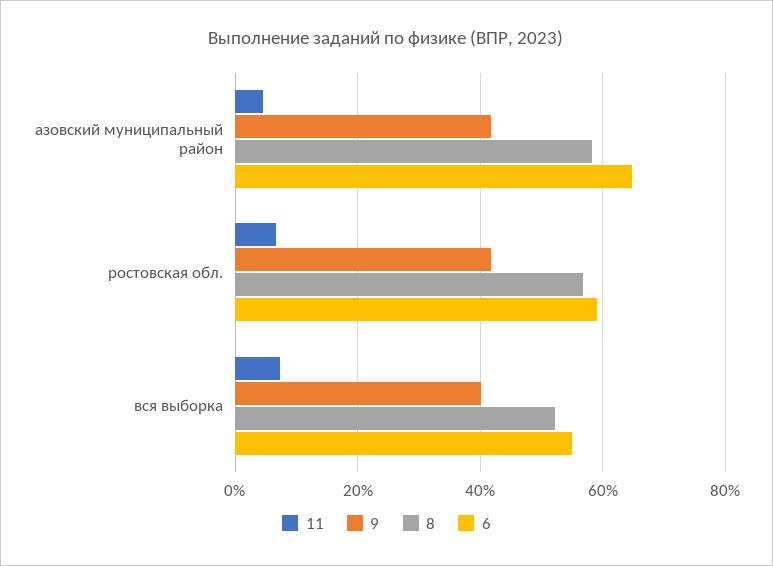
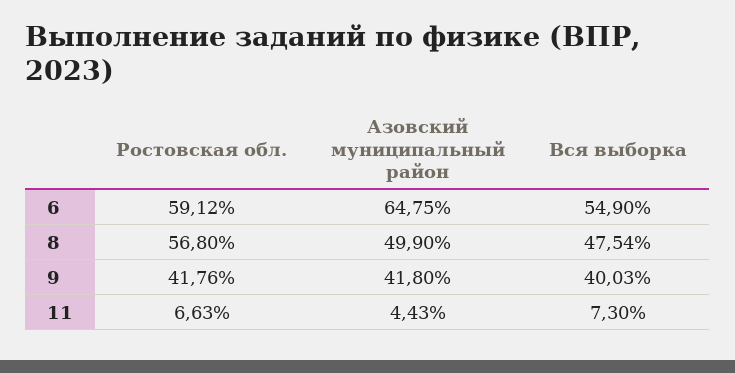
8, азовский муниципальный район: 58 -> 49.9
8, вся выборка: 52 -> 47.54

